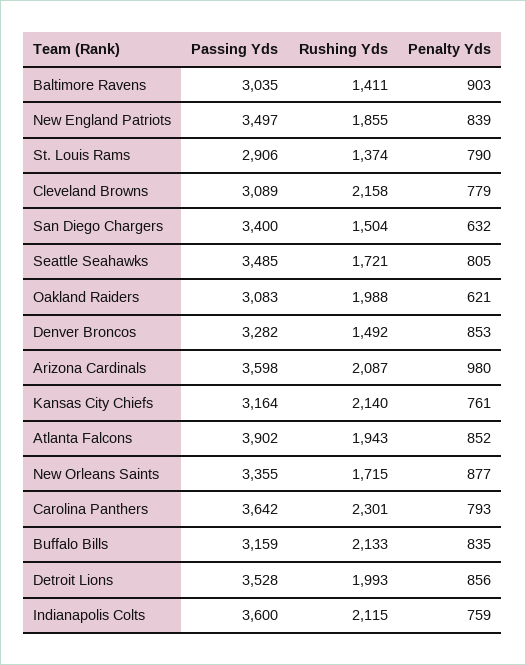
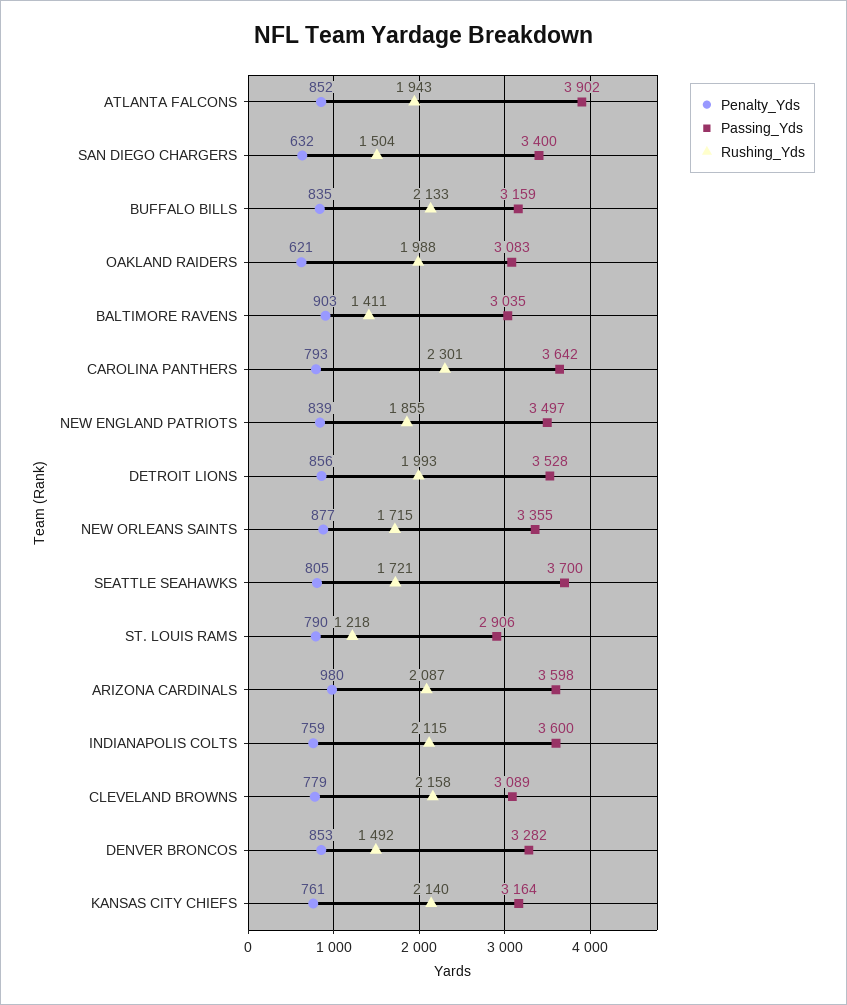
Rushing Yds, St. Louis Rams: 1374 -> 1218
Passing Yds, Seattle Seahawks: 3485 -> 3700

